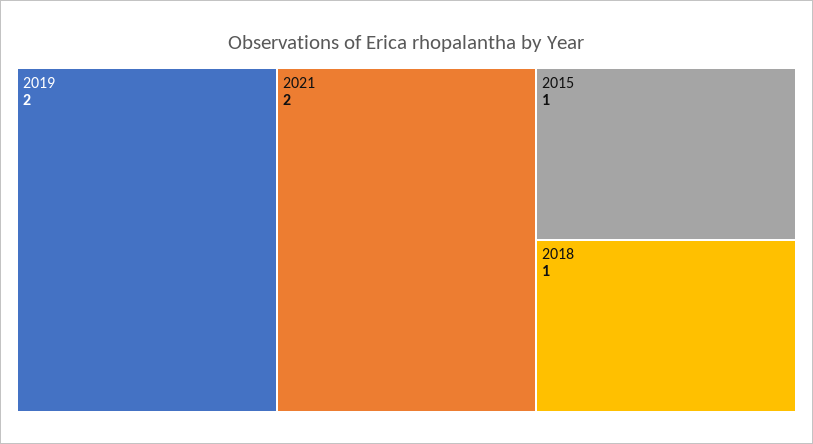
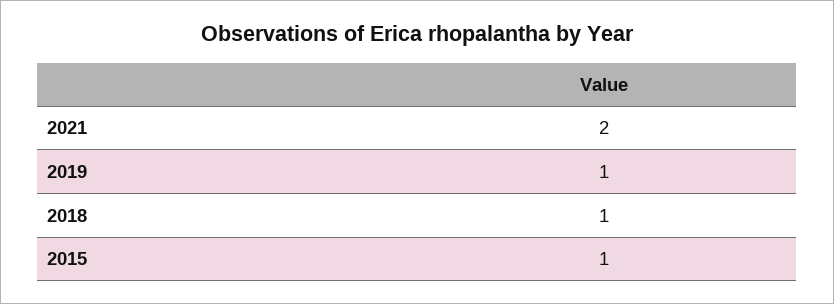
2019: 2 -> 1

